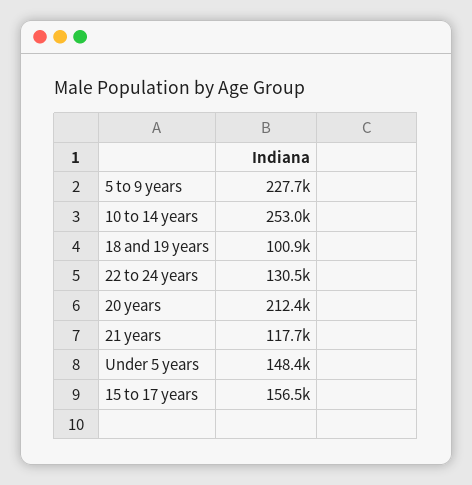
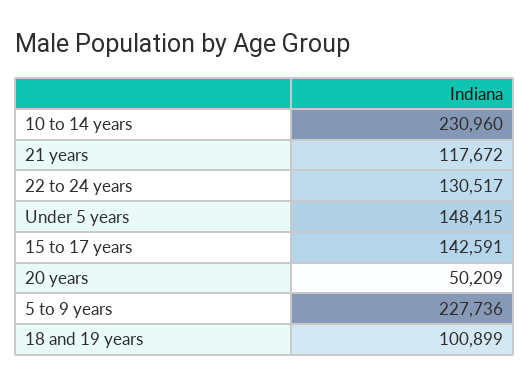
10 to 14 years: 253000 -> 230960
20 years: 212400 -> 50209
15 to 17 years: 156500 -> 142591

